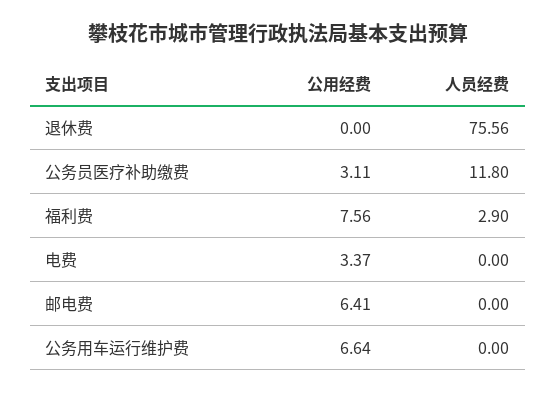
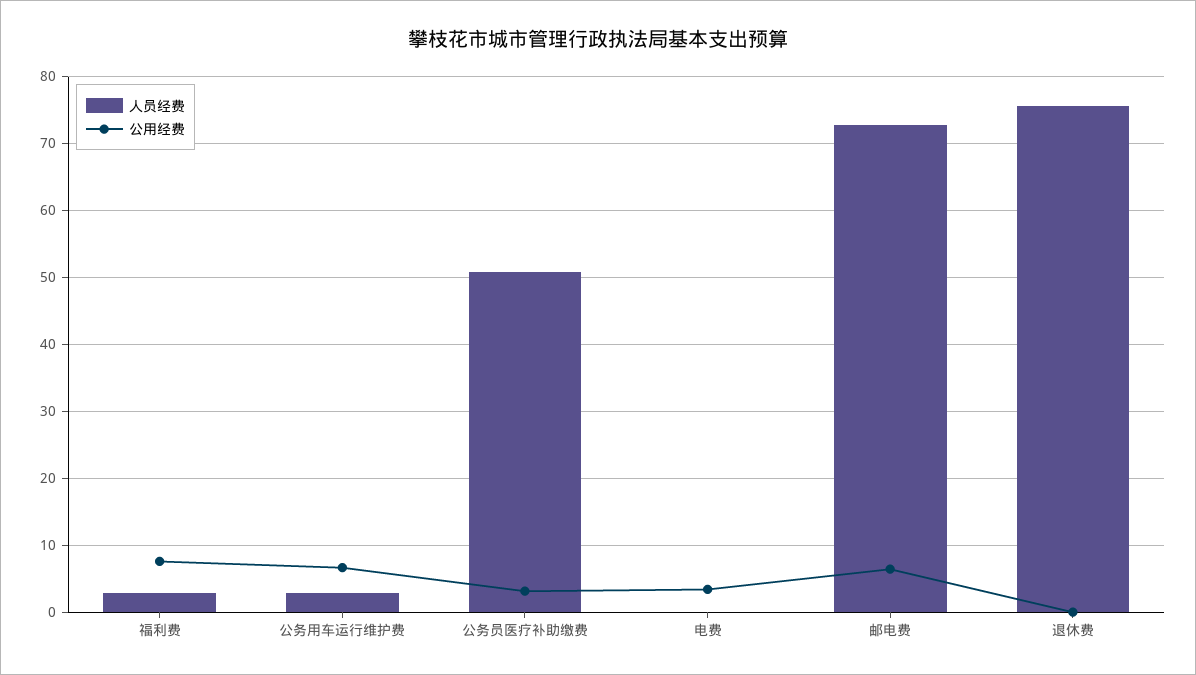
人员经费, 公务员医疗补助缴费: 11.8 -> 51
人员经费, 邮电费: 0 -> 73
人员经费, 公务用车运行维护费: 0 -> 3

